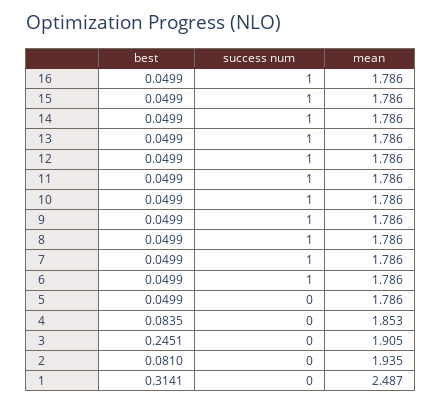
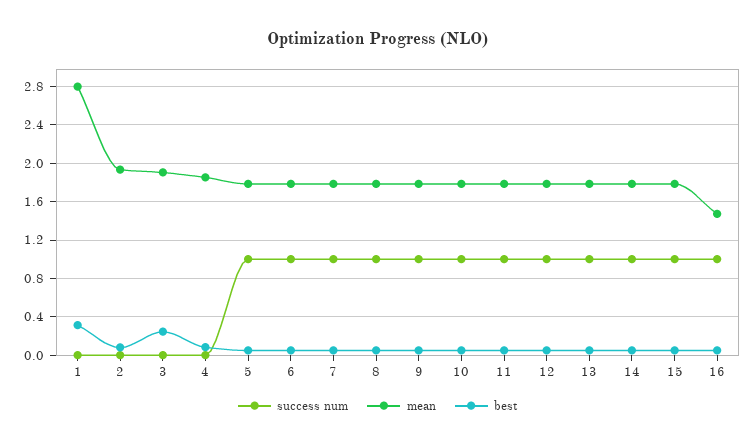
mean, 16: 1.786 -> 1.5
success num, 5: 0 -> 1
mean, 1: 2.487 -> 2.8

